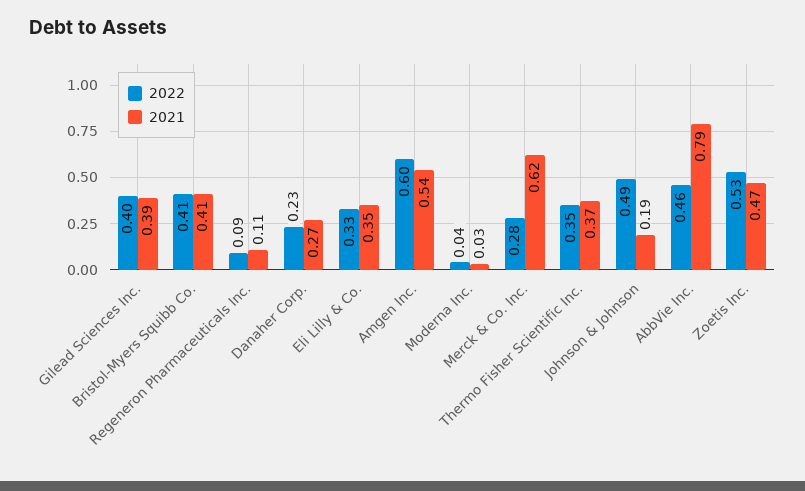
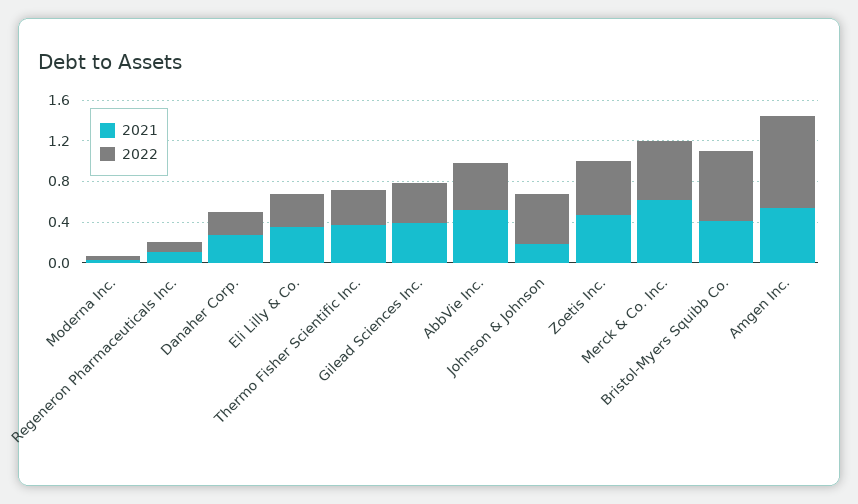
2022, Bristol-Myers Squibb Co.: 0.41 -> 0.7
2022, Amgen Inc.: 0.6 -> 0.9
2022, Merck & Co. Inc.: 0.28 -> 0.6
2021, AbbVie Inc.: 0.79 -> 0.5

